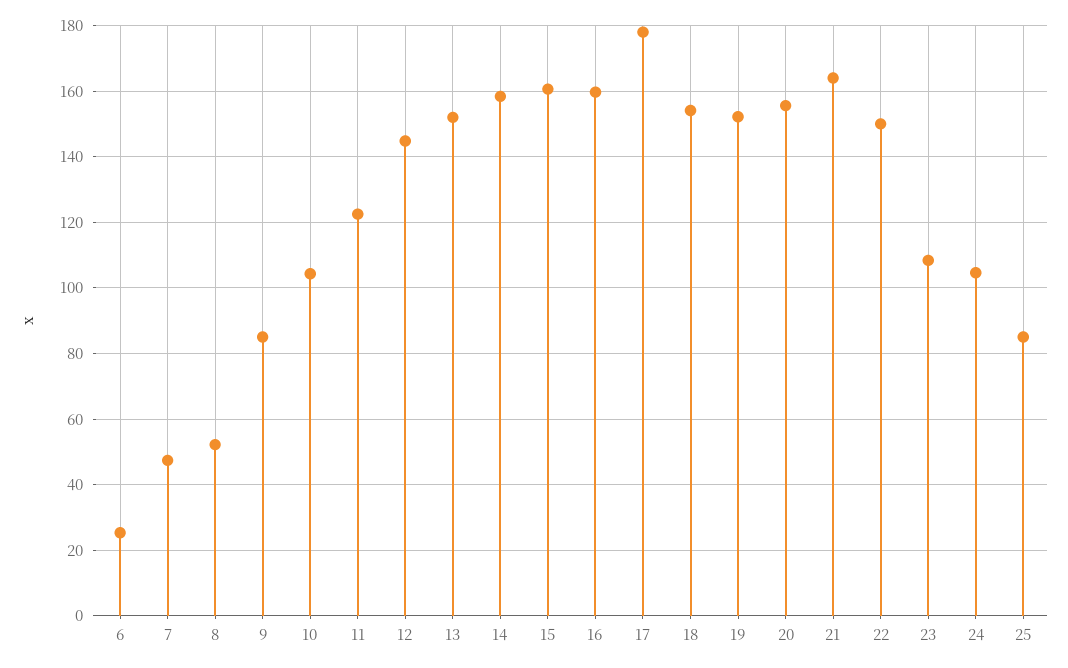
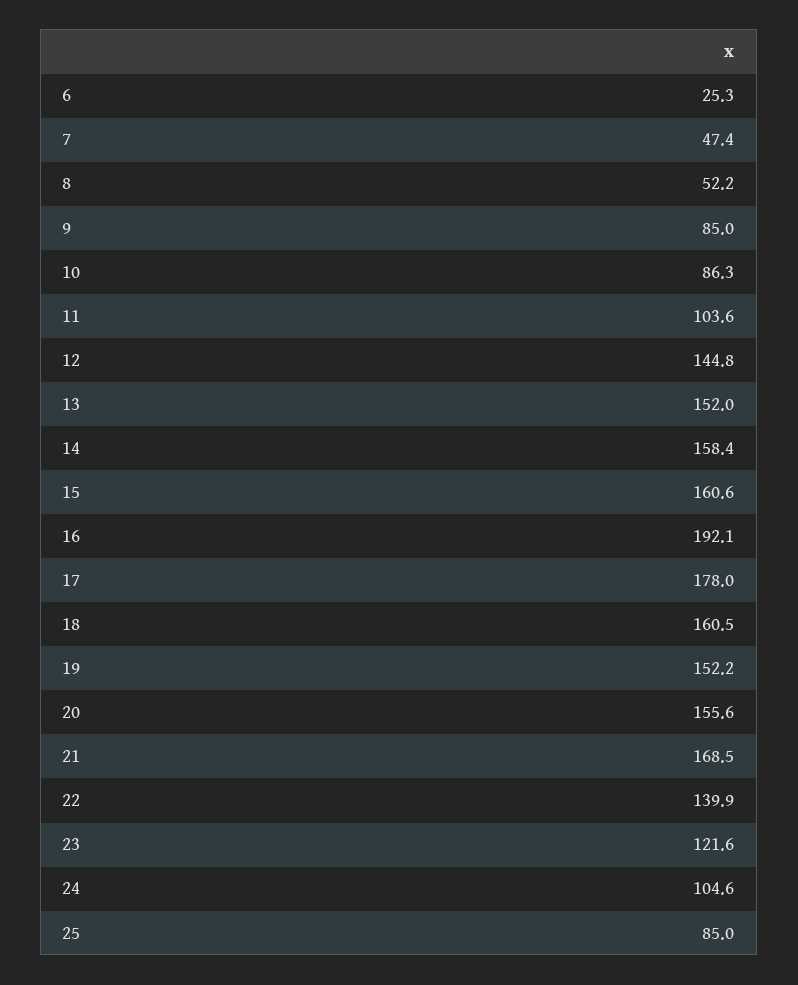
10: 104 -> 86.3
11: 122 -> 103.6
16: 160 -> 192.1
18: 154 -> 160.5
21: 164 -> 168.5
22: 150 -> 139.9
23: 108 -> 121.6

